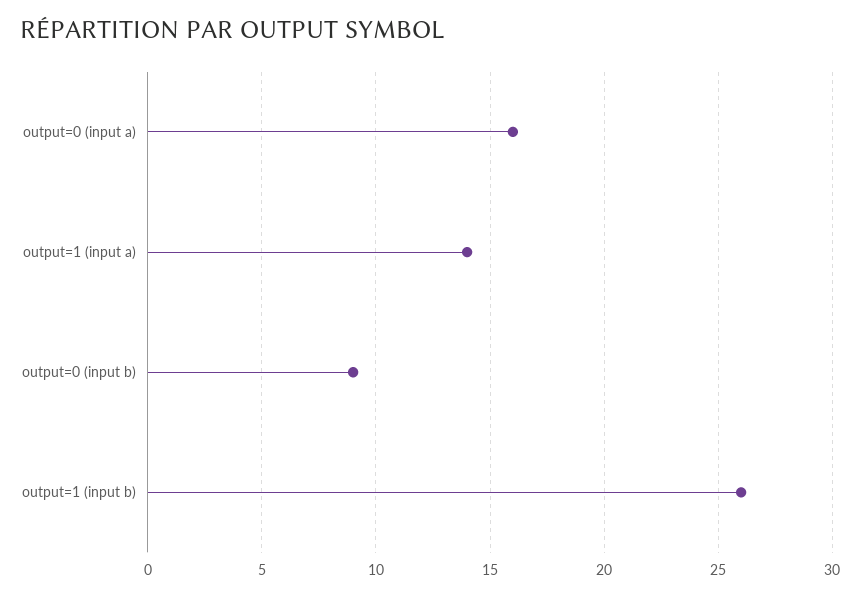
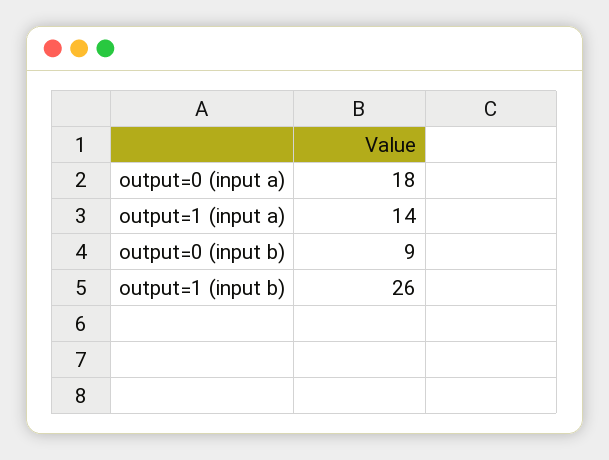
output=0 (input a): 16 -> 18

